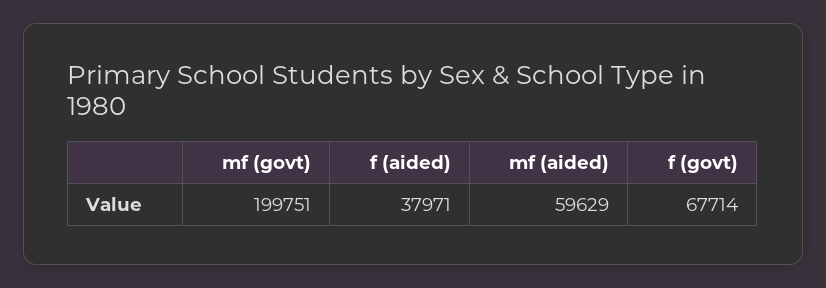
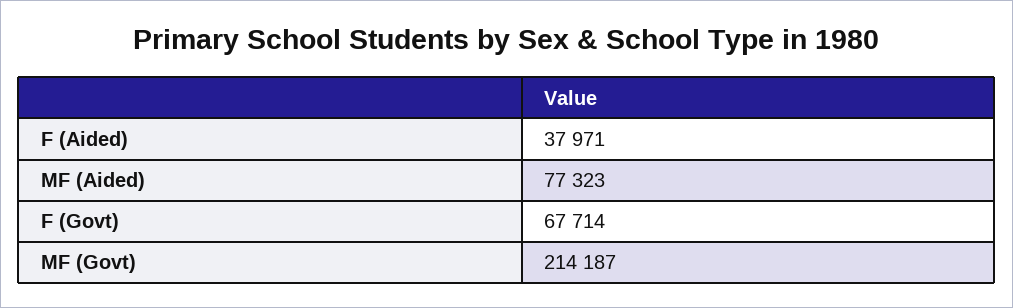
mf (govt): 199751 -> 214187
mf (aided): 59629 -> 77323

